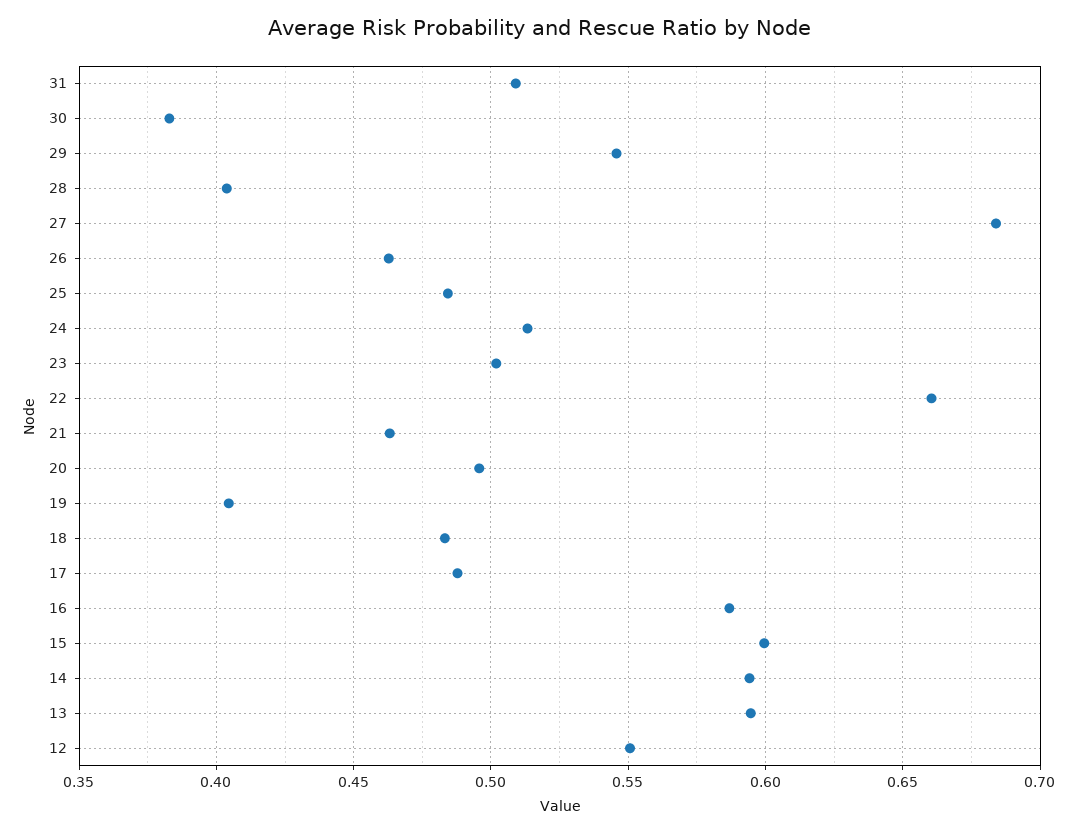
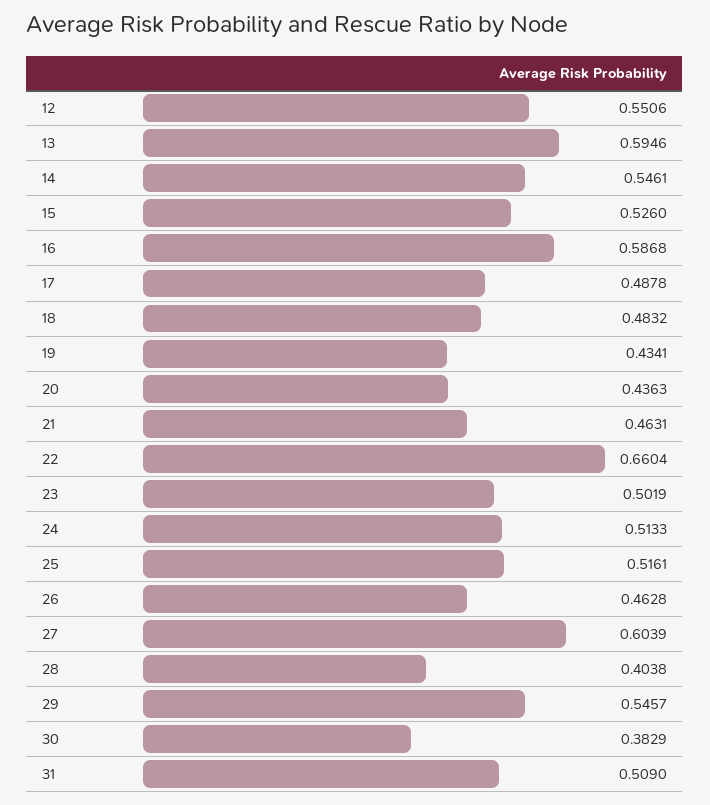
27: 0.685 -> 0.6039
25: 0.485 -> 0.5161
20: 0.495 -> 0.4363
19: 0.405 -> 0.4341
15: 0.6 -> 0.526
14: 0.595 -> 0.5461

